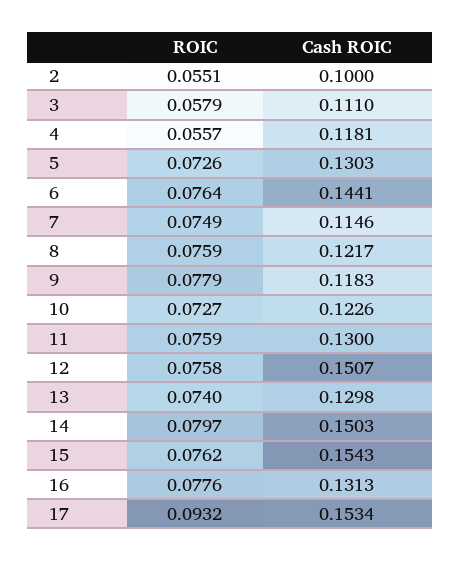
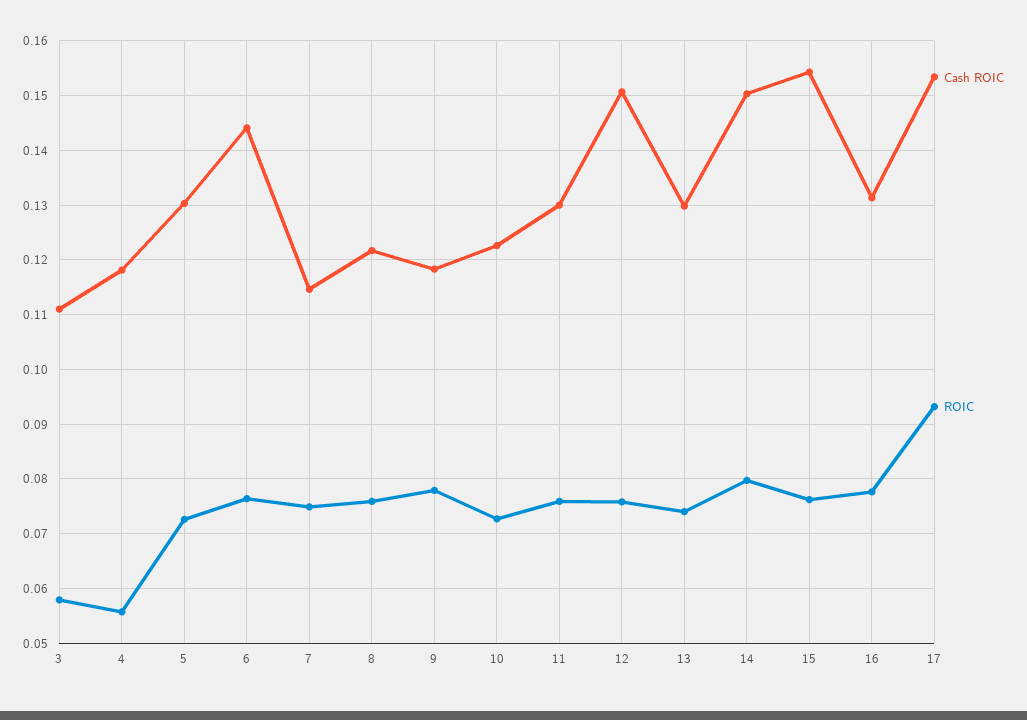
ROIC, 2: 0.0551 -> none
Cash ROIC, 2: 0.1 -> none

